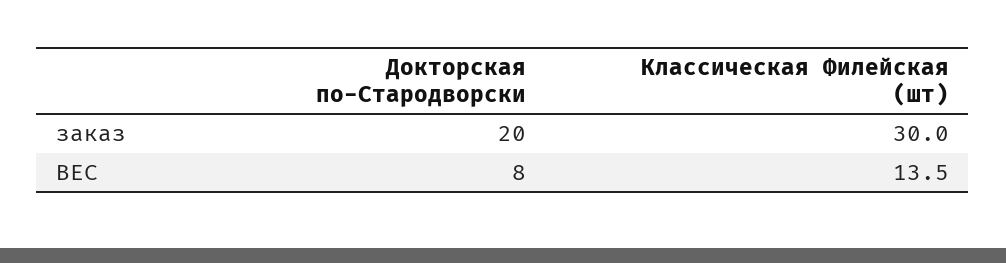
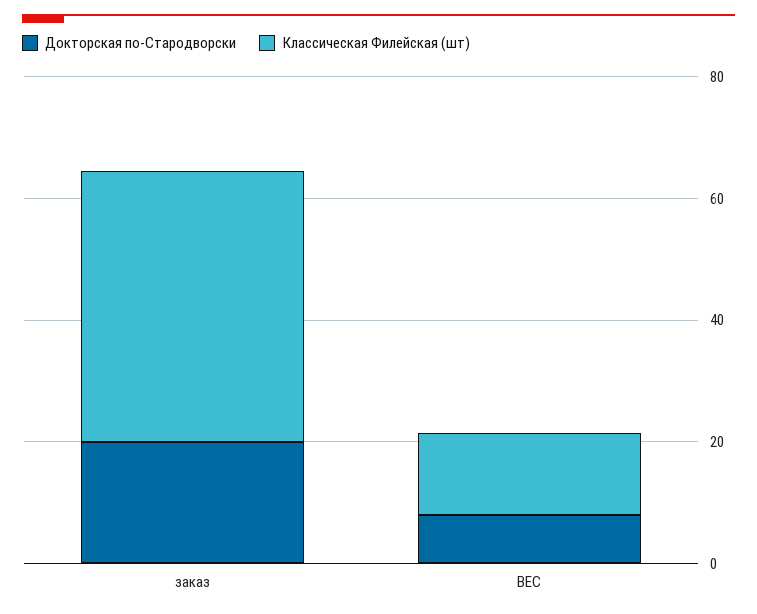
Классическая Филейская (шт), заказ: 30 -> 45

